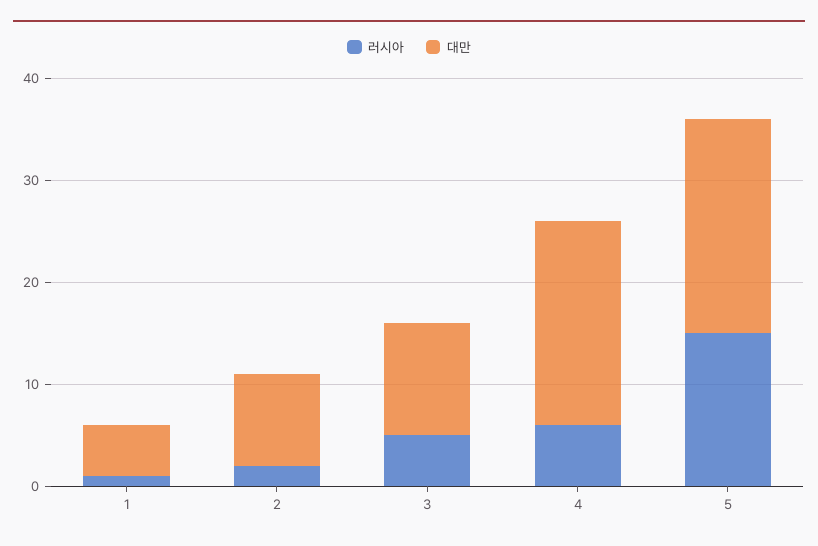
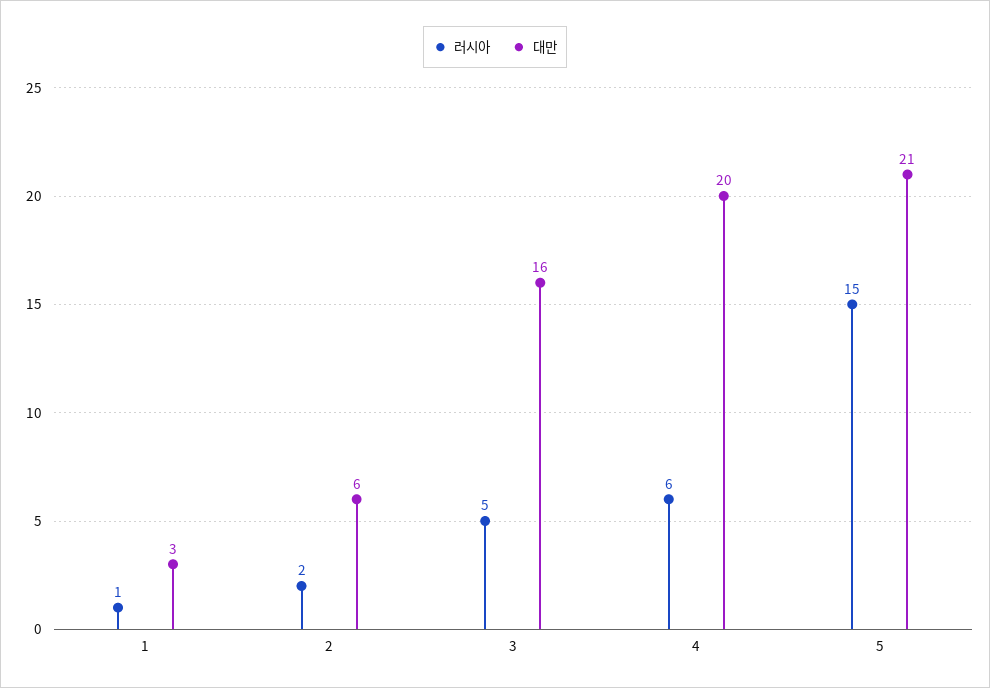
대만, 1: 5 -> 3
대만, 2: 9 -> 6
대만, 3: 11 -> 16

